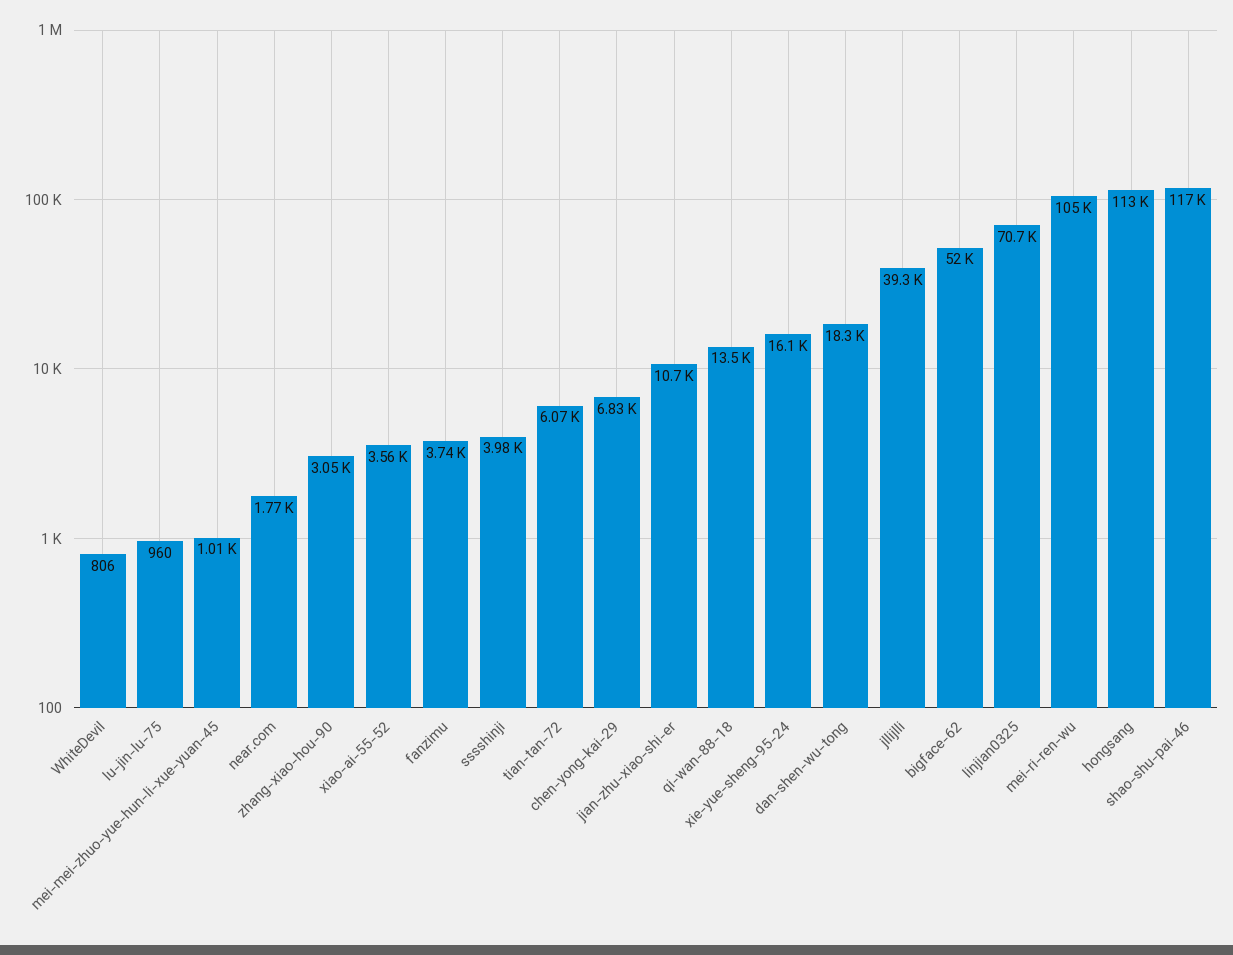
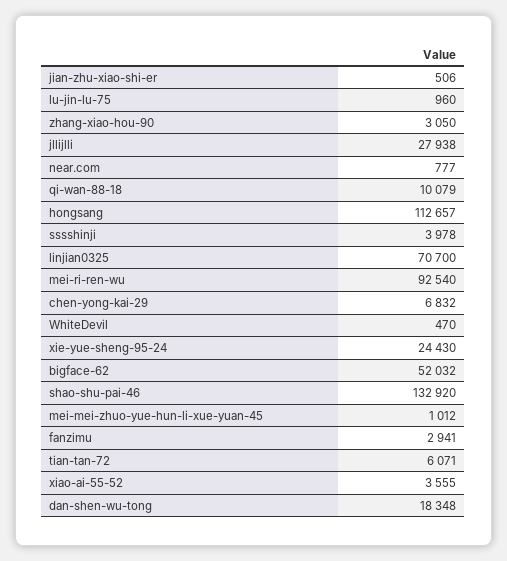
WhiteDevil: 806 -> 470
near.com: 1770 -> 777
fanzimu: 3740 -> 2941
jian-zhu-xiao-shi-er: 10700 -> 506
qi-wan-88-18: 13500 -> 10079
xie-yue-sheng-95-24: 16100 -> 24430
jllijlli: 39300 -> 27938
mei-ri-ren-wu: 105000 -> 92540
shao-shu-pai-46: 117000 -> 132920

